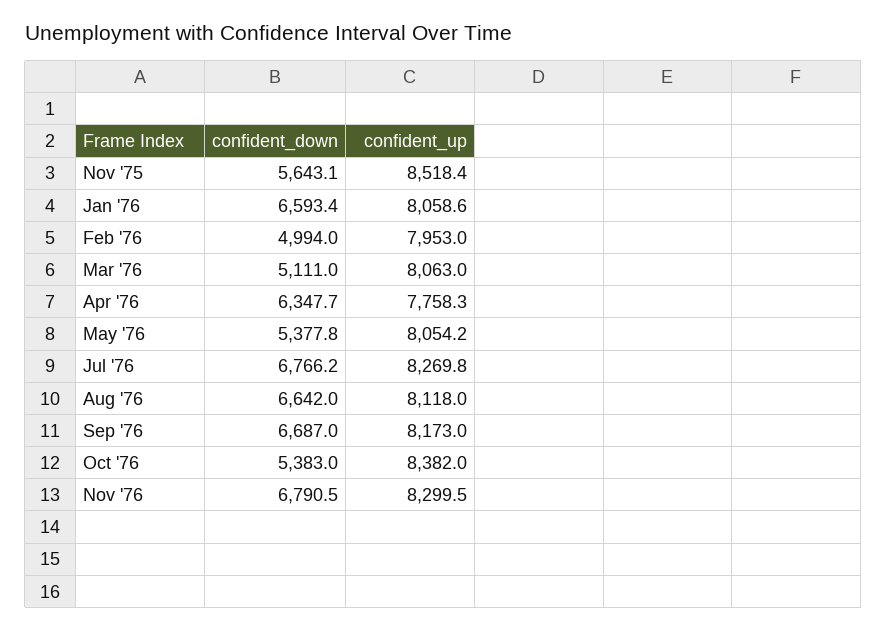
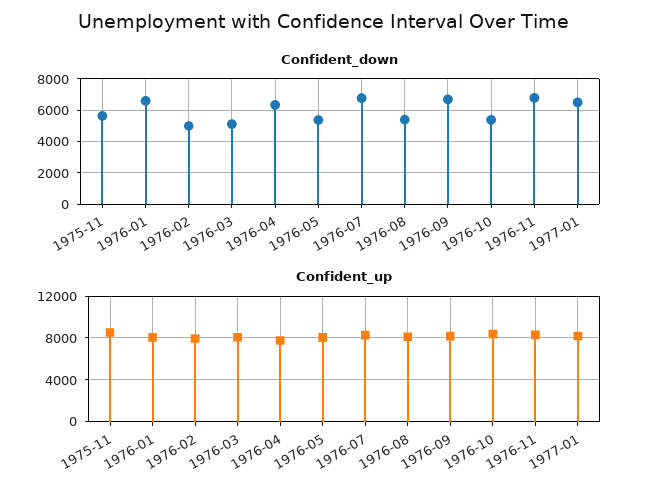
confident_down, Aug '76: 6642 -> 5500
confident_down, 1977-01: none -> 6500
confident_up, 1977-01: none -> 8000

